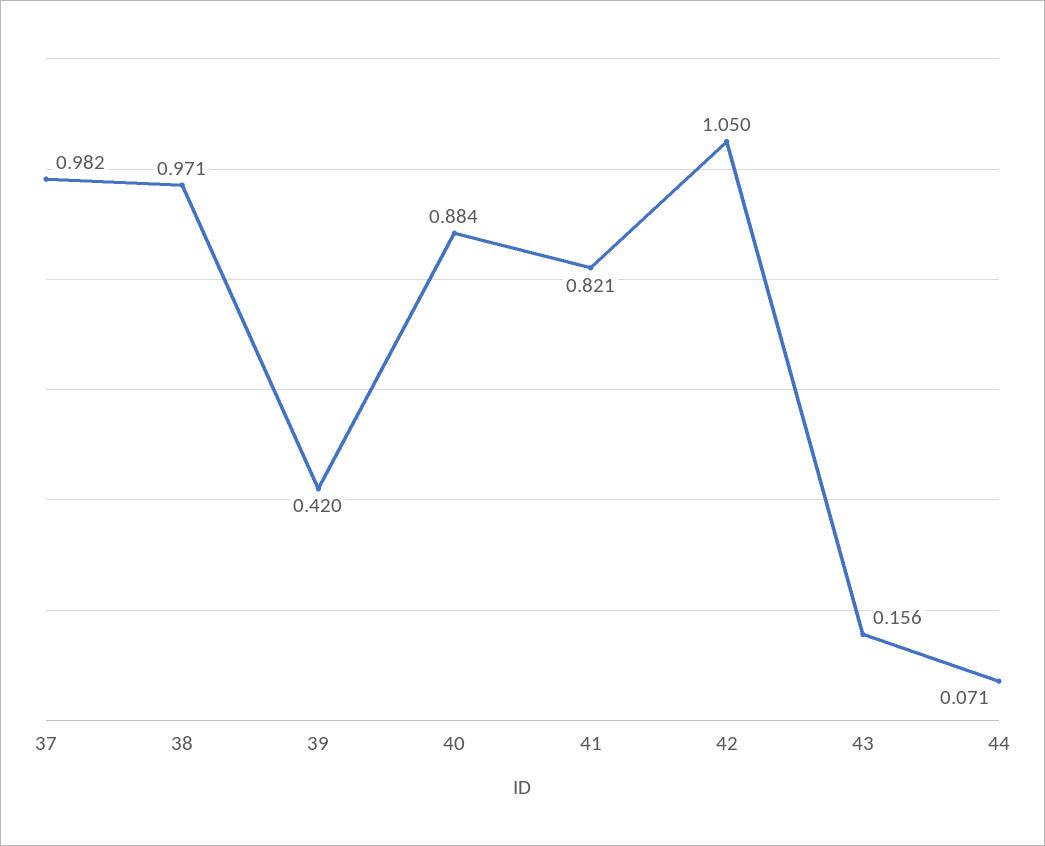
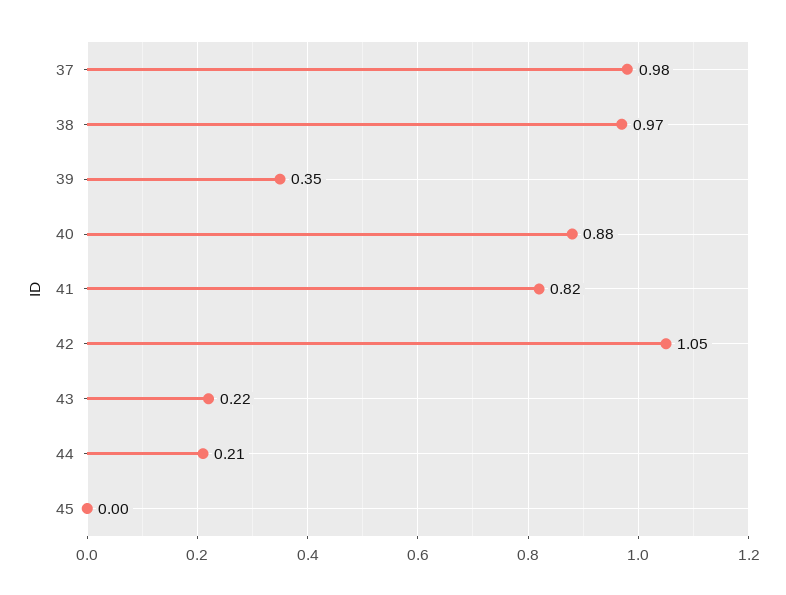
39: 0.42 -> 0.35
43: 0.156 -> 0.22
44: 0.071 -> 0.21
45: none -> 0

